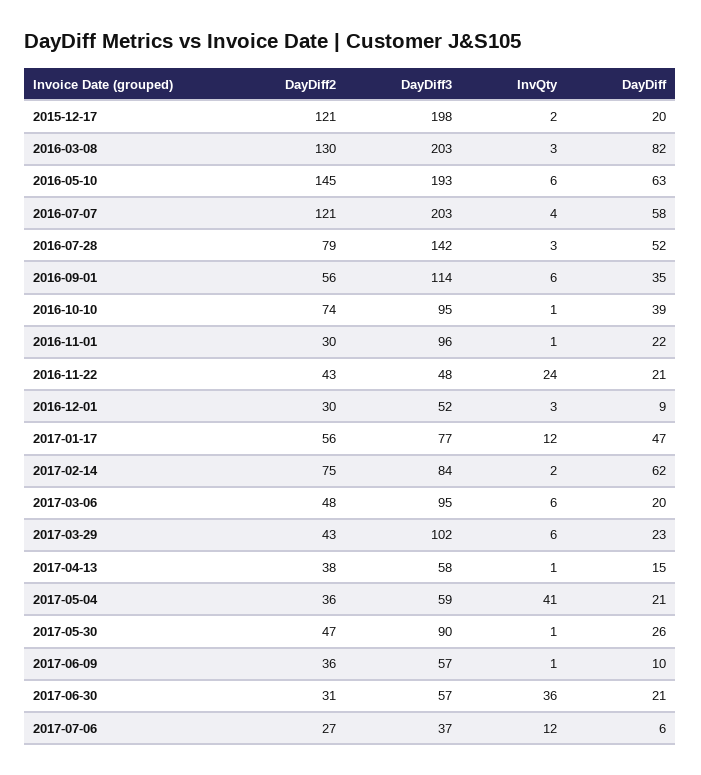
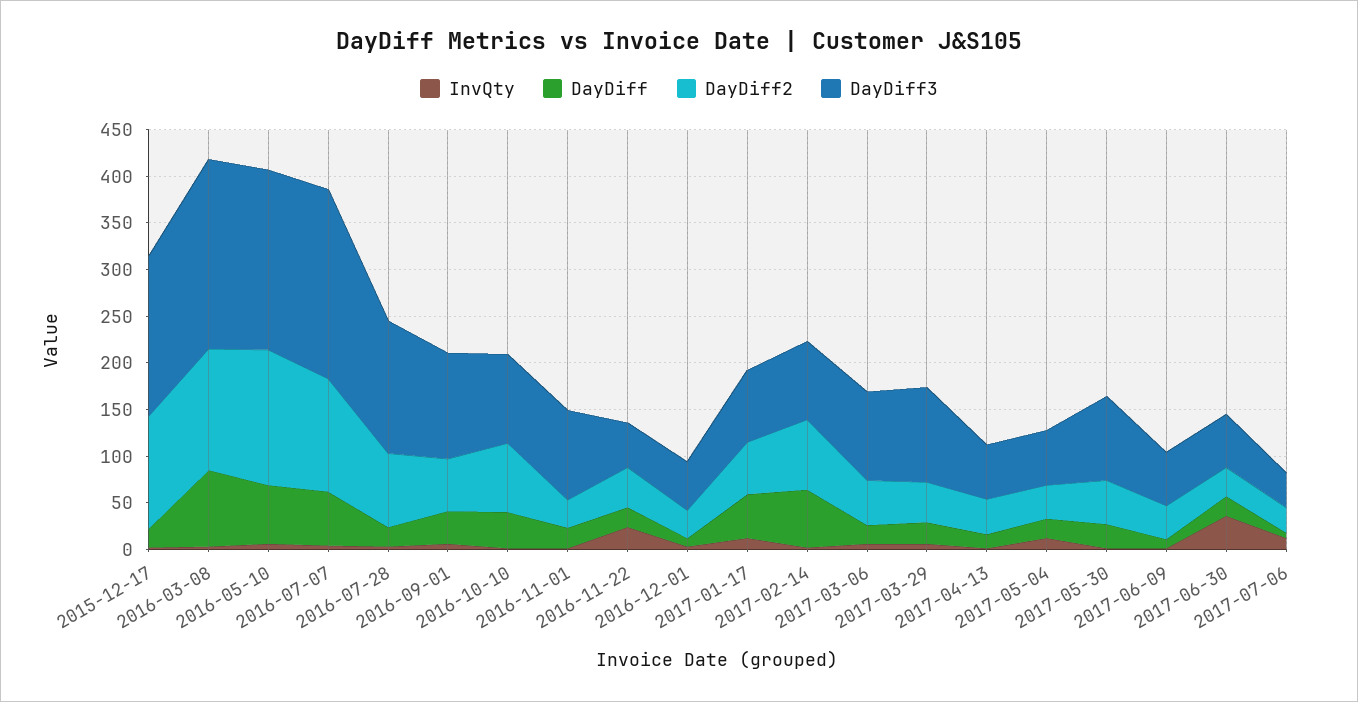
DayDiff3, 2015-12-17: 198 -> 170
DayDiff, 2016-07-28: 52 -> 20
InvQty, 2017-05-04: 41 -> 10

